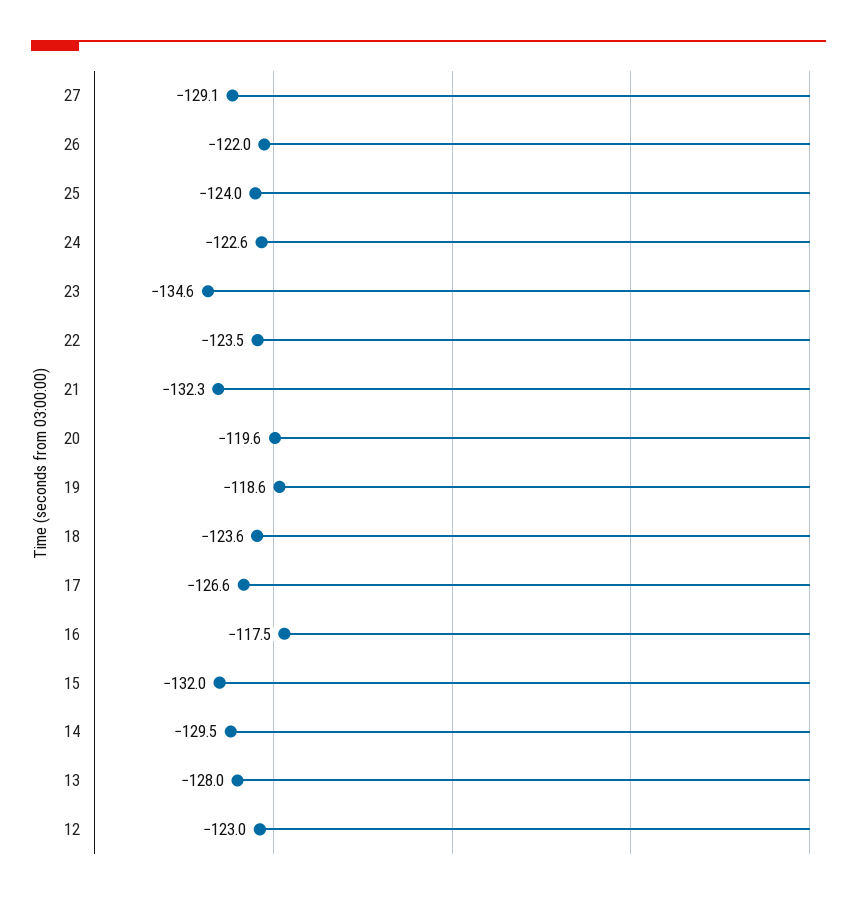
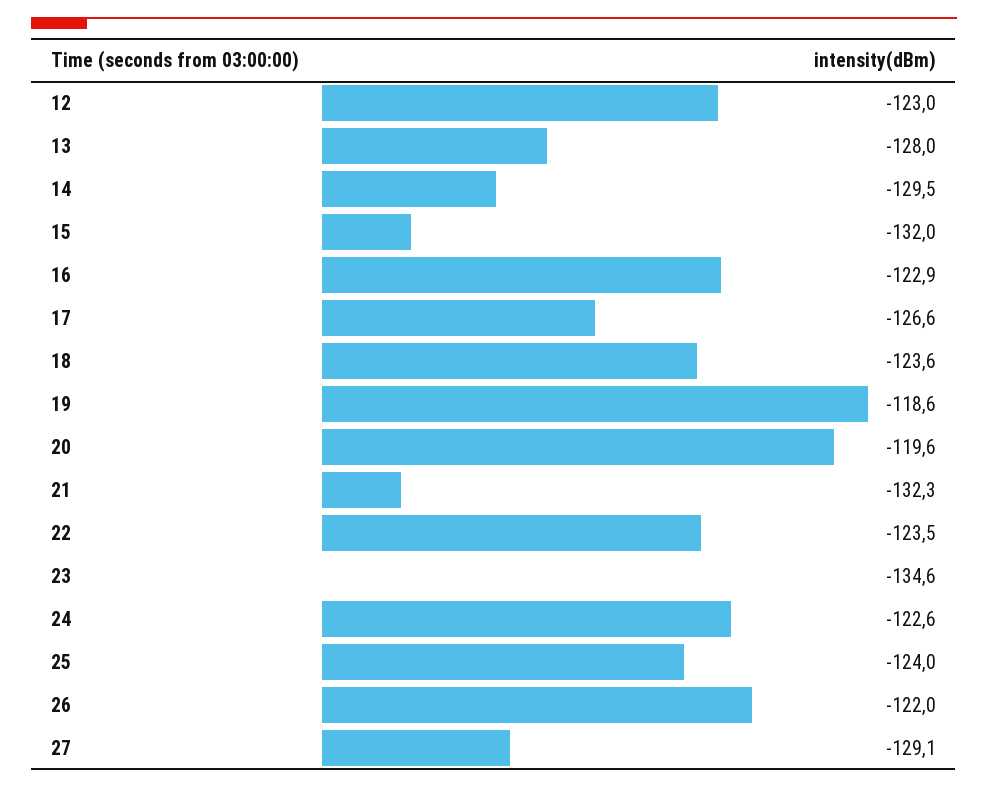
16: -117.5 -> -122.9

